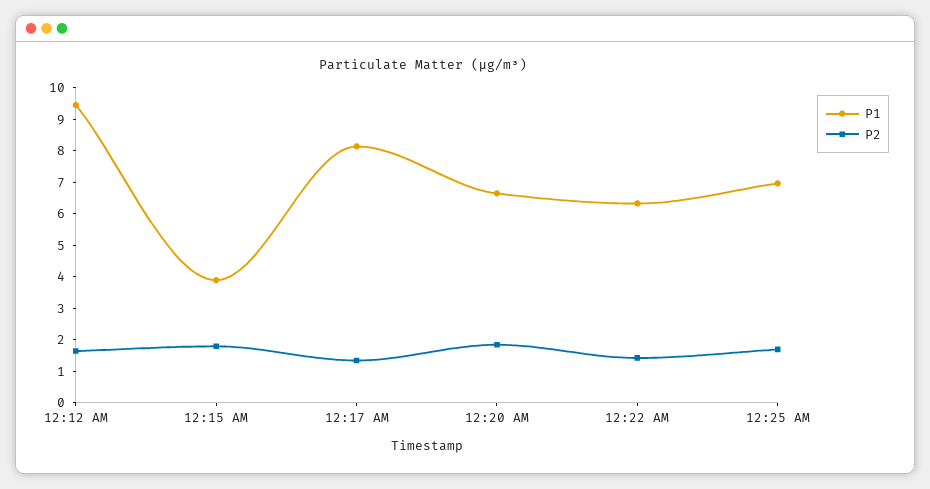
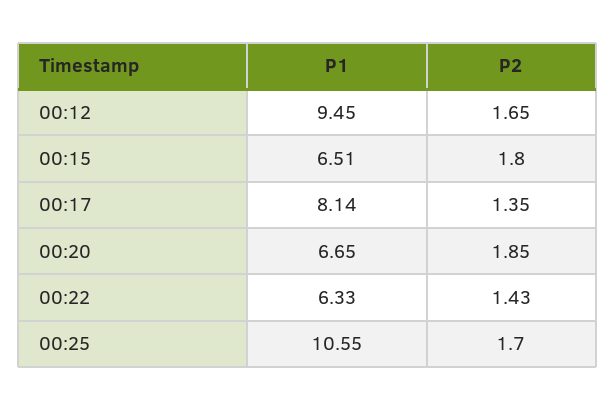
P1, 12:15 AM: 4 -> 6.51
P1, 12:25 AM: 7 -> 10.55

